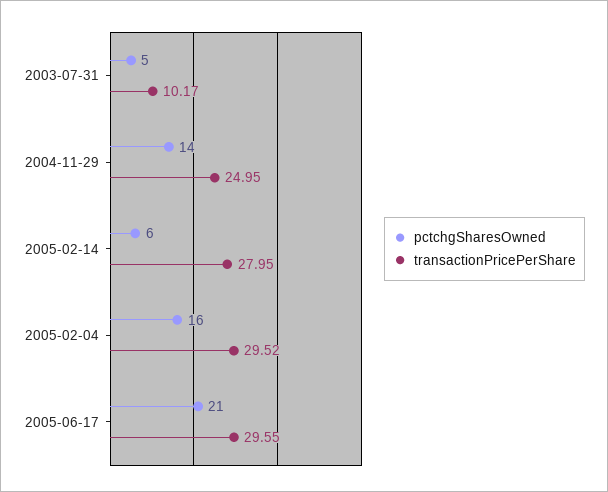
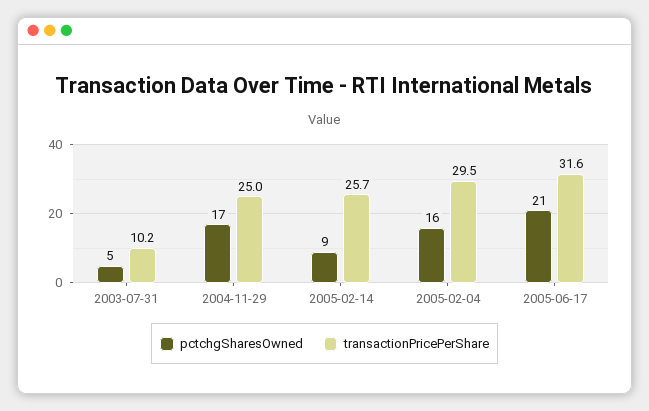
pctchgSharesOwned, 2004-11-29: 14 -> 17
pctchgSharesOwned, 2005-02-14: 6 -> 9
transactionPricePerShare, 2005-02-14: 27.95 -> 25.7
transactionPricePerShare, 2005-06-17: 29.55 -> 31.6

